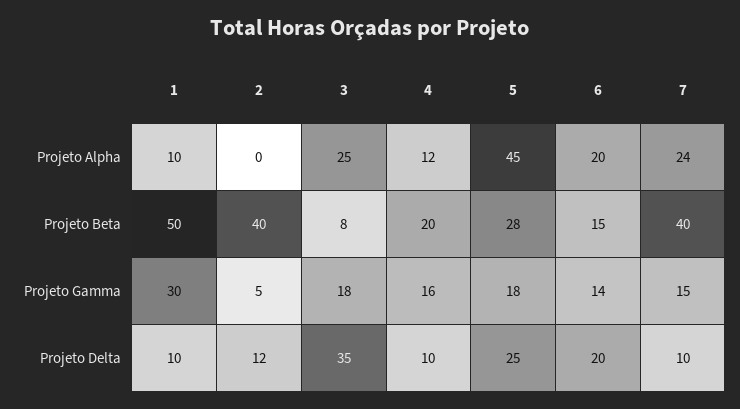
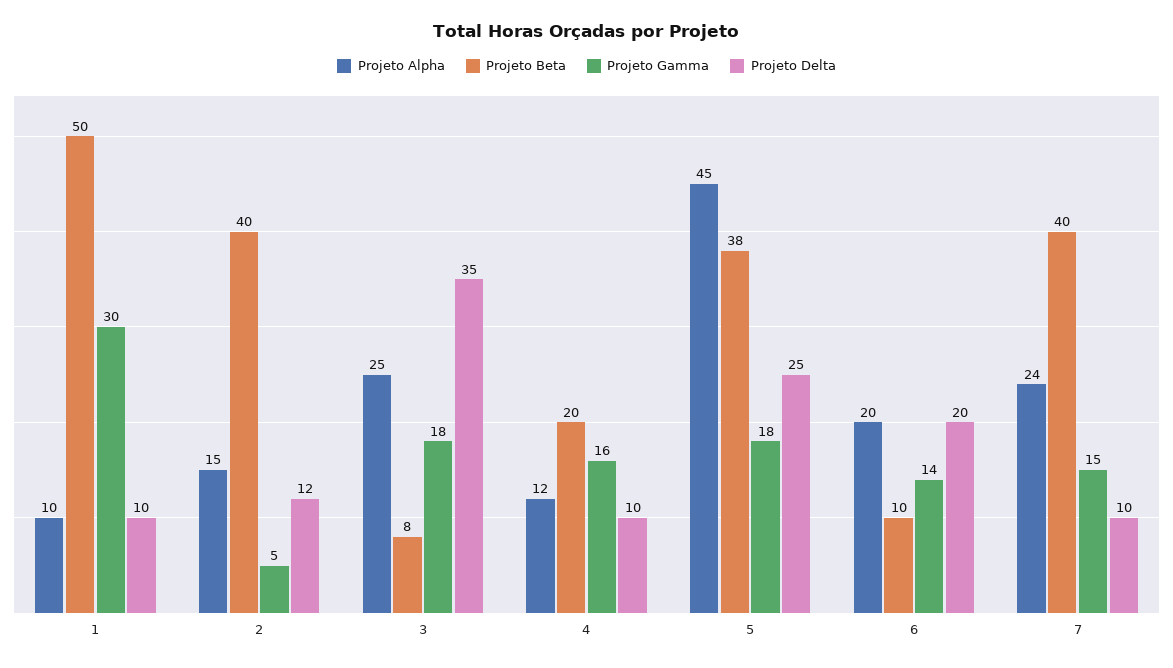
Projeto Alpha, 2: 0 -> 15
Projeto Beta, 5: 28 -> 38
Projeto Beta, 6: 15 -> 10

